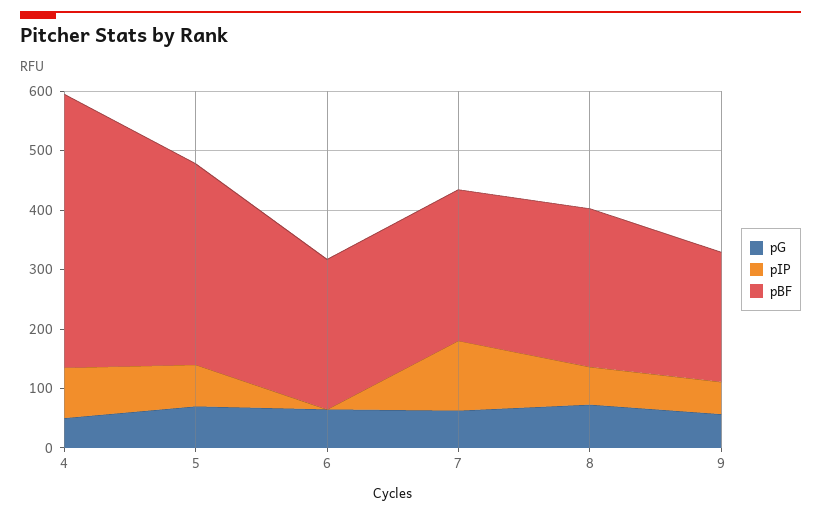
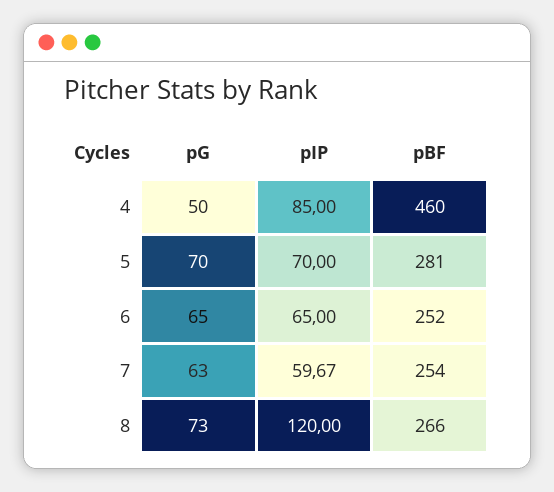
pBF, 5: 340 -> 281
pIP, 6: 0 -> 65
pIP, 7: 120 -> 59.67
pIP, 8: 60 -> 120
pG, 9: 60 -> none
pIP, 9: 60 -> none
pBF, 9: 220 -> none

